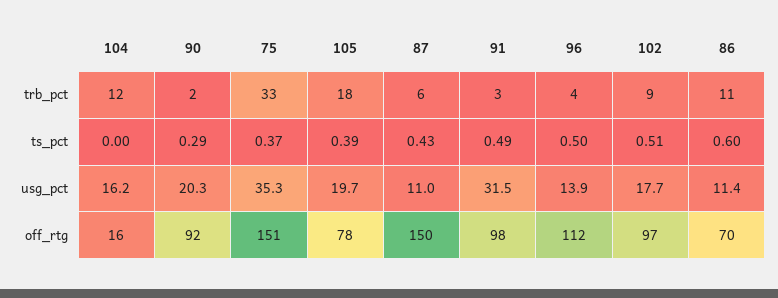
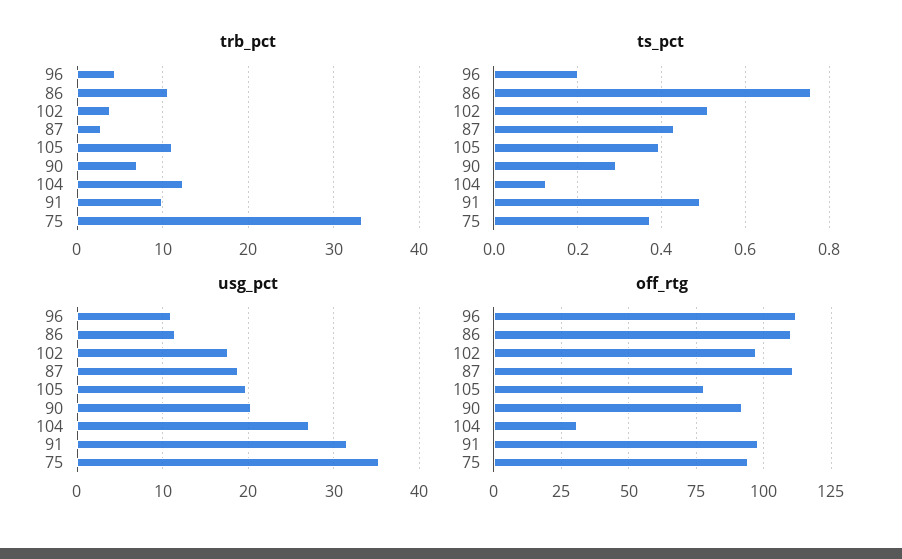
trb_pct, 90: 2 -> 7
trb_pct, 105: 18 -> 11
trb_pct, 87: 6 -> 3
trb_pct, 91: 3 -> 10
trb_pct, 102: 9 -> 4
ts_pct, 104: 0 -> 0.12
ts_pct, 96: 0.5 -> 0.2
ts_pct, 86: 0.6 -> 0.76
usg_pct, 104: 16.2 -> 27
usg_pct, 87: 11 -> 19
usg_pct, 96: 13.9 -> 11
off_rtg, 104: 16 -> 30
off_rtg, 75: 151 -> 95
off_rtg, 87: 150 -> 110
off_rtg, 86: 70 -> 110

